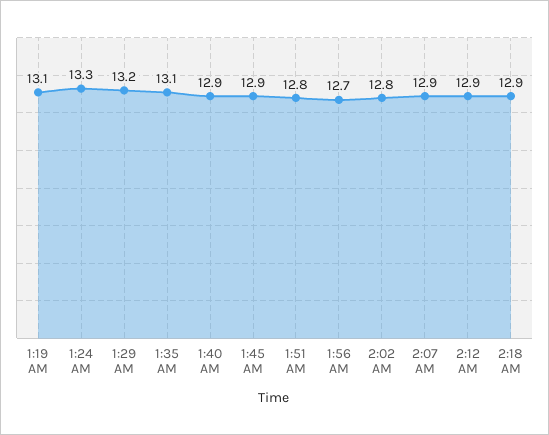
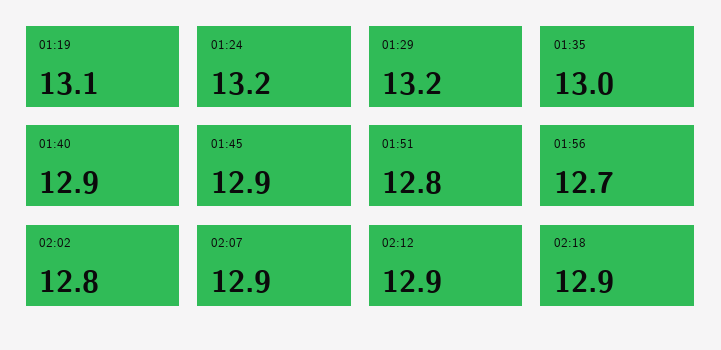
1:24 AM: 13.3 -> 13.2
1:35 AM: 13.1 -> 13

